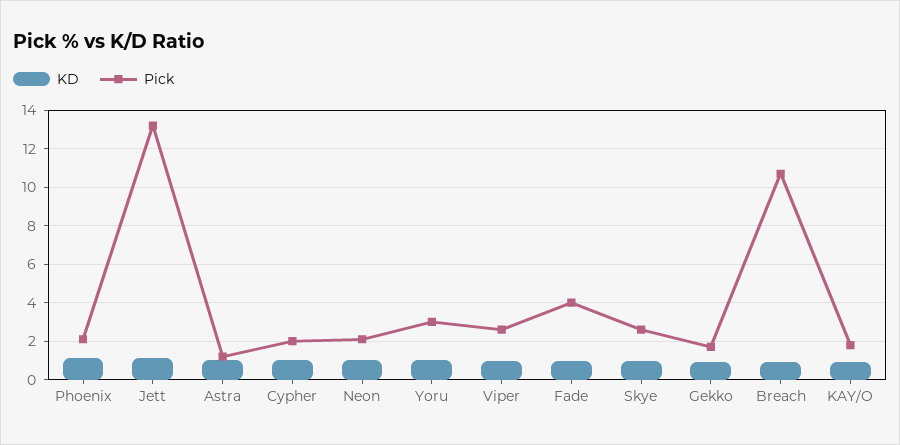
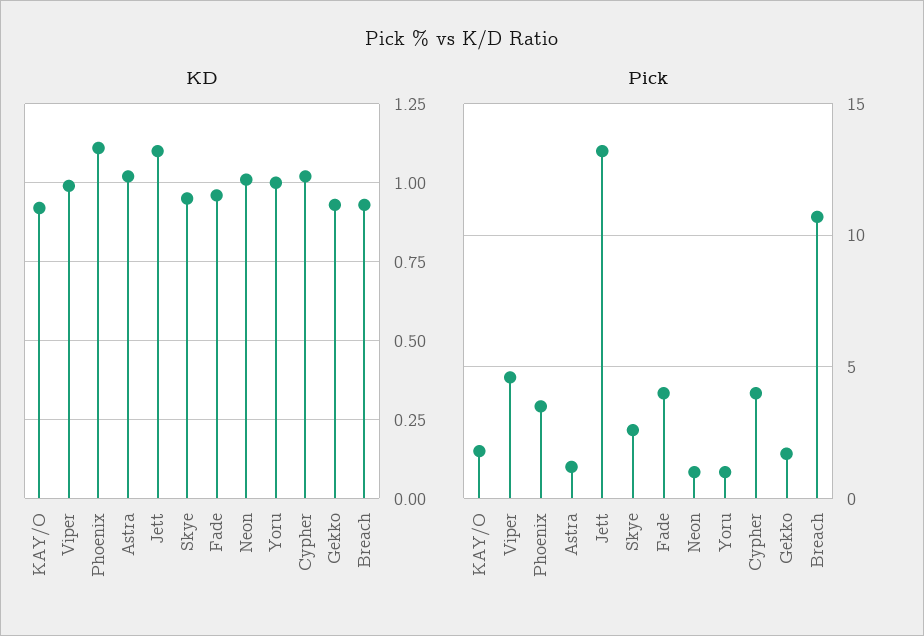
Pick, Phoenix: 2 -> 3.5
Pick, Cypher: 2 -> 4
Pick, Neon: 2 -> 1
Pick, Yoru: 3 -> 1
Pick, Viper: 2.5 -> 4.5

